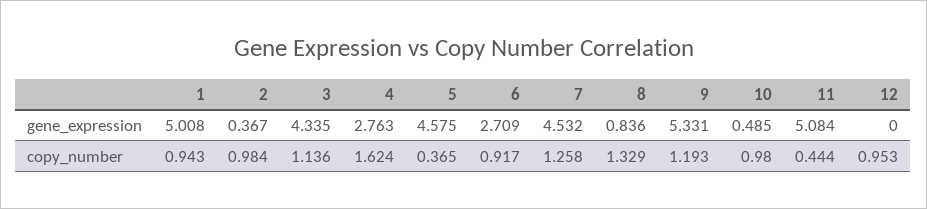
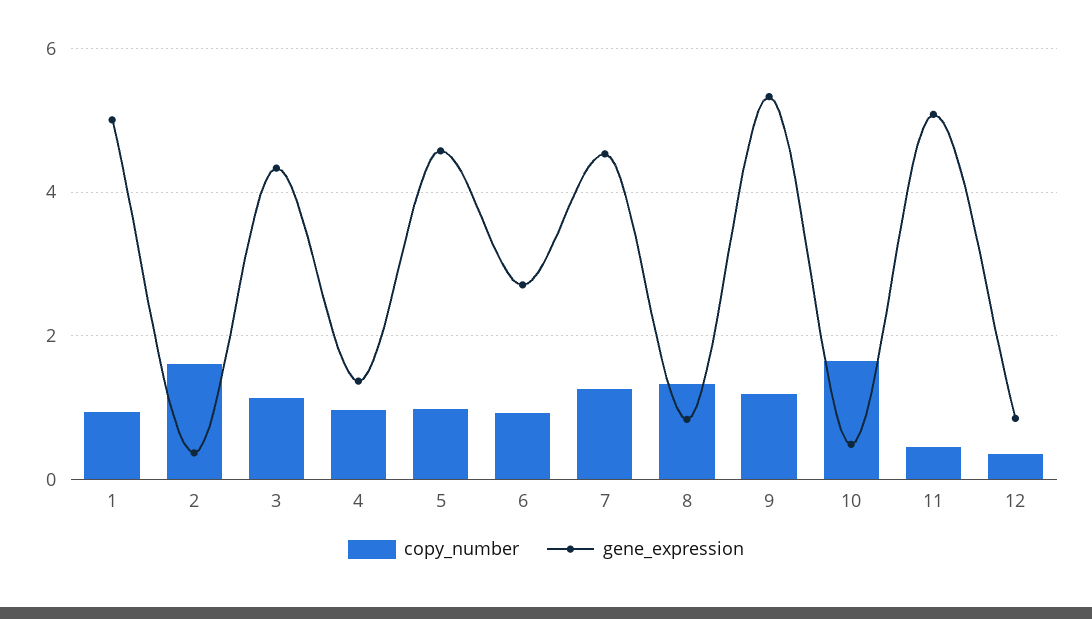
gene_expression, 4: 2.763 -> 1.4
gene_expression, 12: 0 -> 0.8
copy_number, 2: 0.984 -> 1.6
copy_number, 4: 1.624 -> 1
copy_number, 5: 0.365 -> 1
copy_number, 10: 0.98 -> 1.6
copy_number, 12: 0.953 -> 0.4

